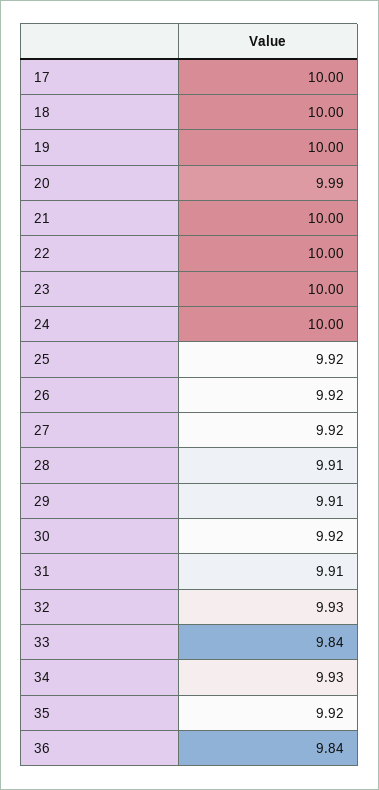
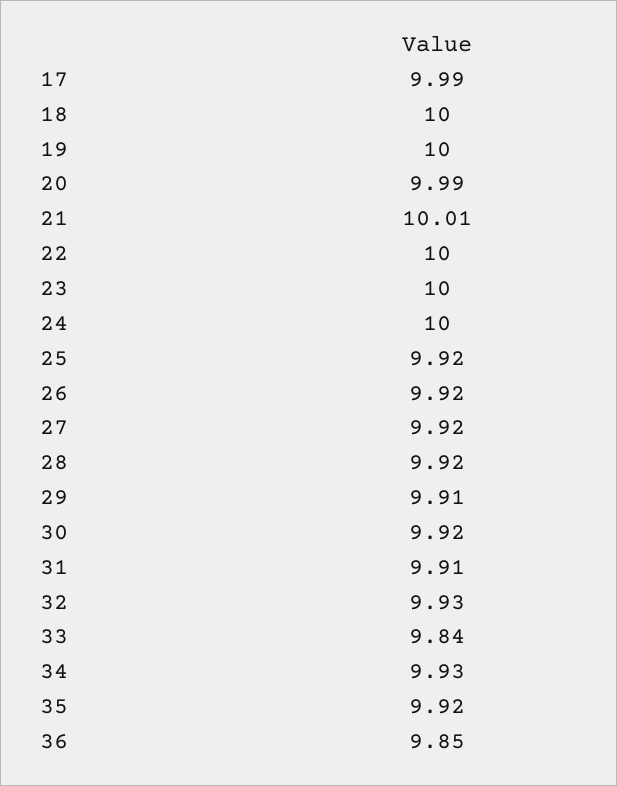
17: 10 -> 9.99
21: 10 -> 10.01
28: 9.91 -> 9.92
36: 9.84 -> 9.85

